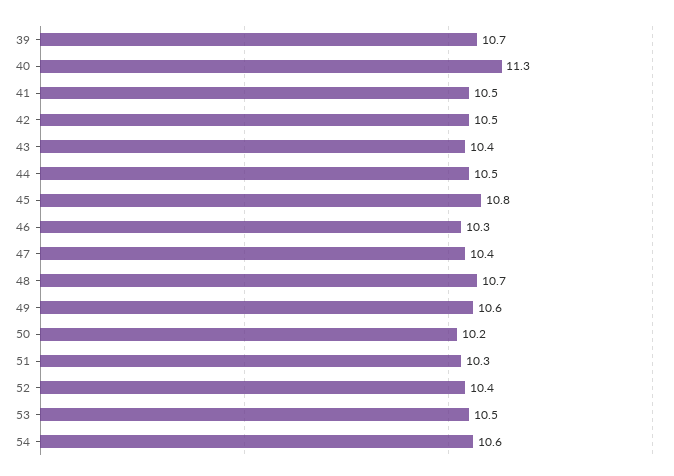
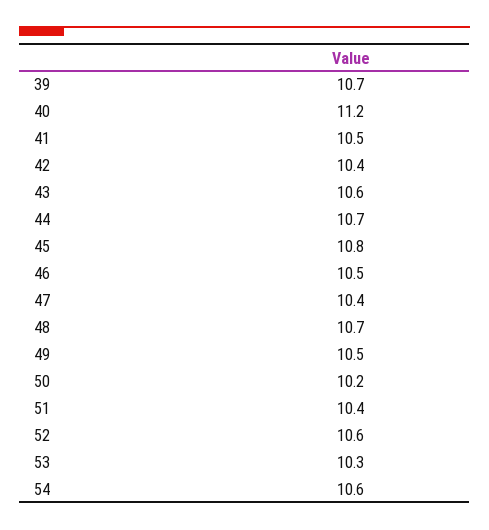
40: 11.3 -> 11.2
42: 10.5 -> 10.4
43: 10.4 -> 10.6
44: 10.5 -> 10.7
46: 10.3 -> 10.5
49: 10.6 -> 10.5
51: 10.3 -> 10.4
52: 10.4 -> 10.6
53: 10.5 -> 10.3

